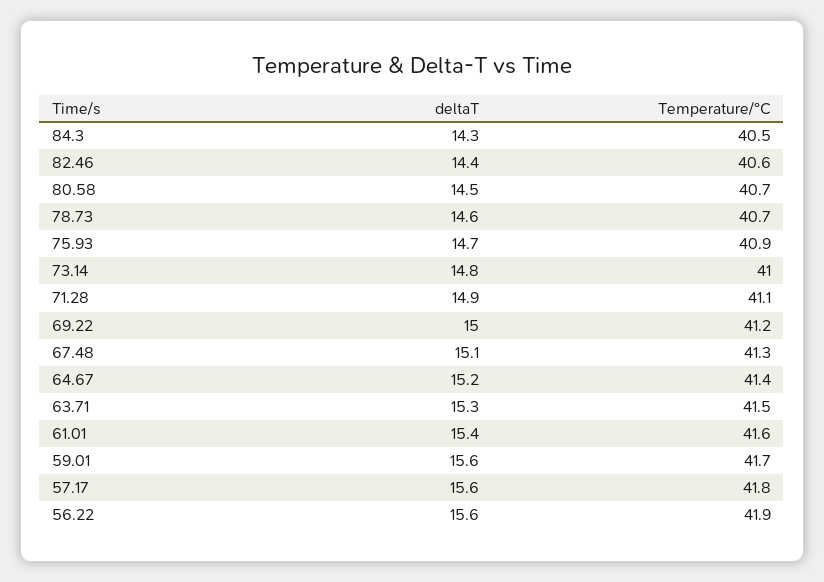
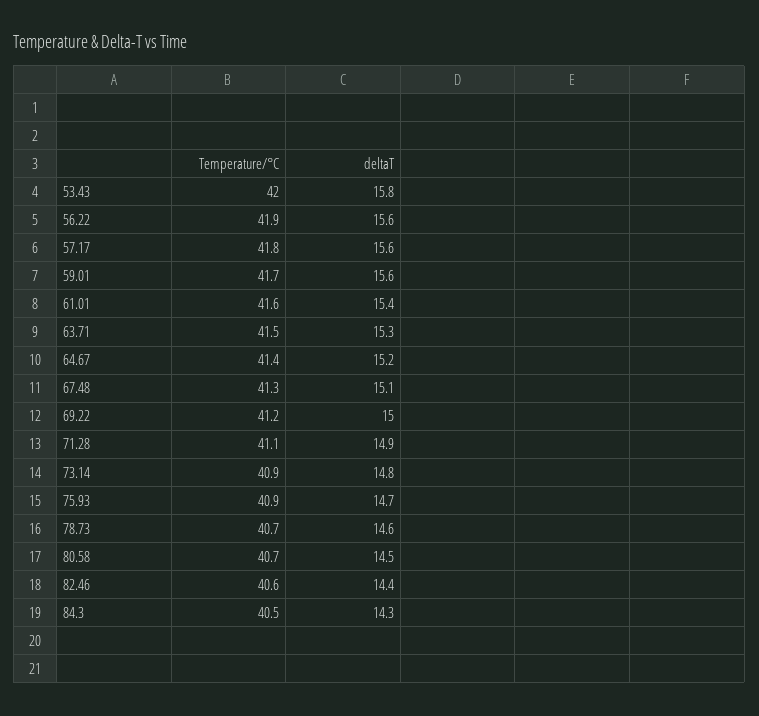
Temperature/°C, 73.14: 41 -> 40.9
Temperature/°C, 53.43: none -> 42
deltaT, 53.43: none -> 15.8

